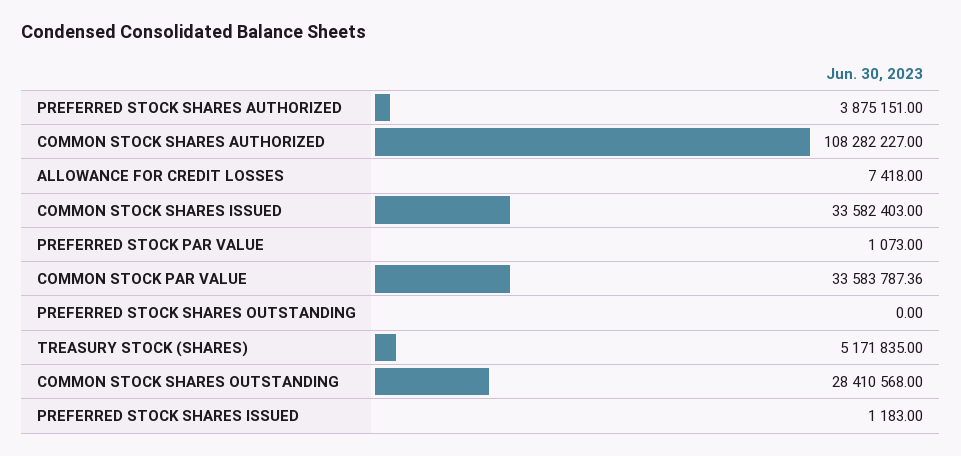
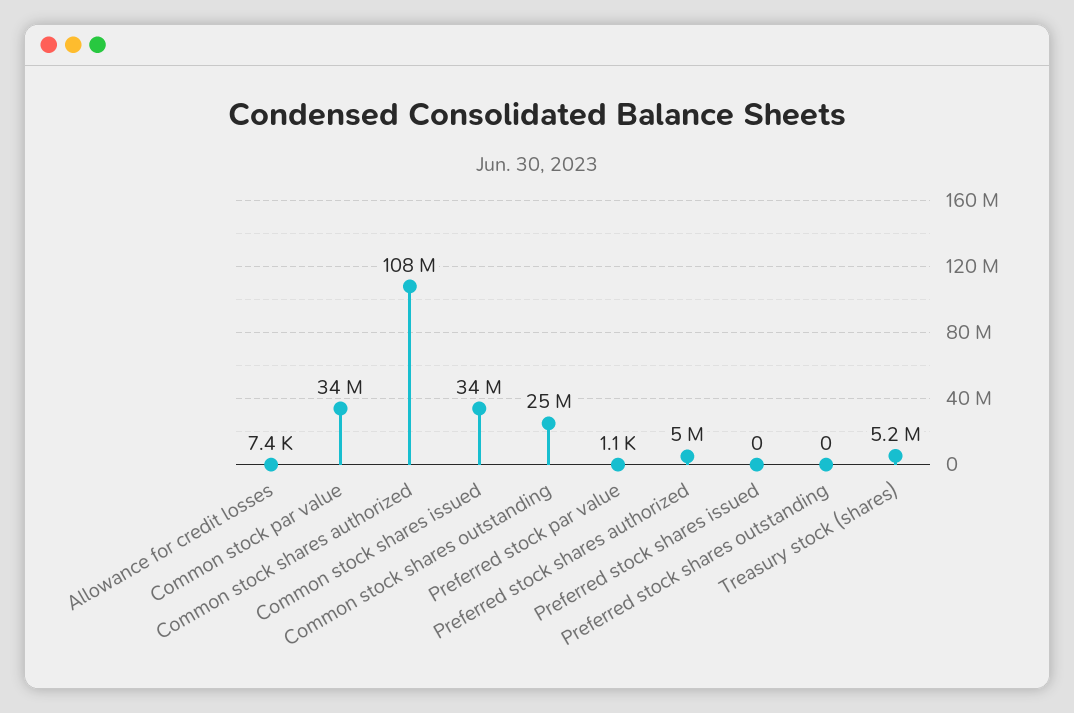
PREFERRED STOCK SHARES AUTHORIZED: 3875151 -> 5000000
COMMON STOCK SHARES OUTSTANDING: 28410568 -> 25000000
PREFERRED STOCK SHARES ISSUED: 1183 -> 0

